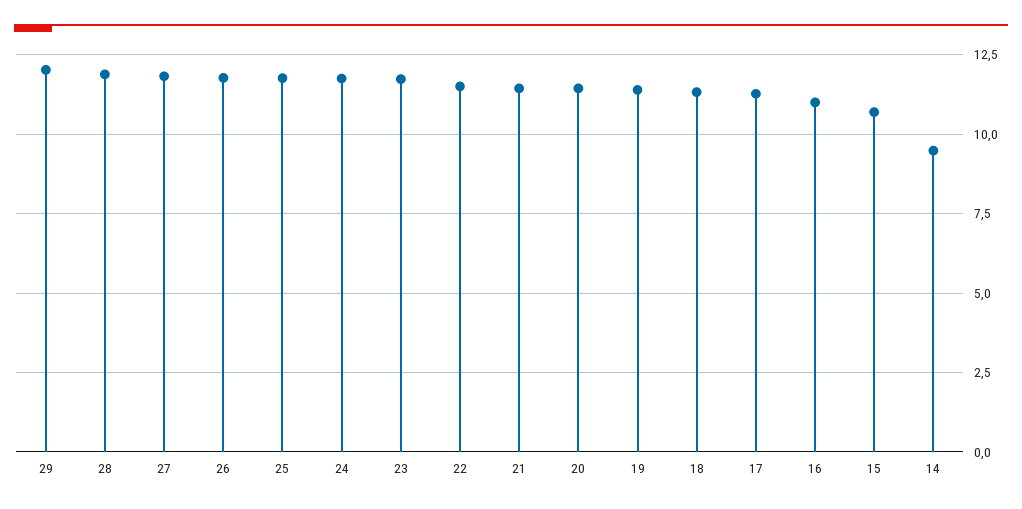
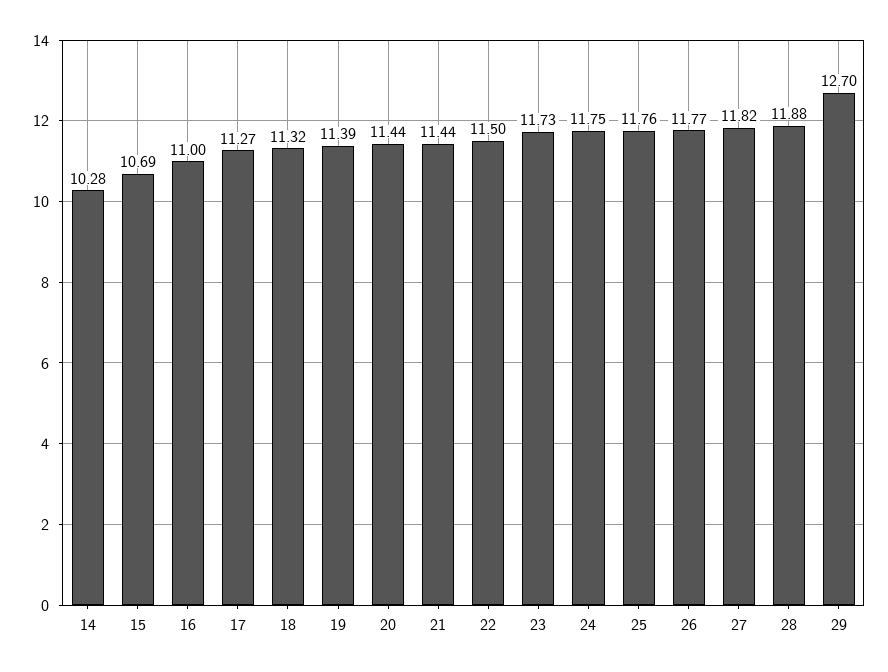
29: 12 -> 12.7
14: 9.5 -> 10.28

